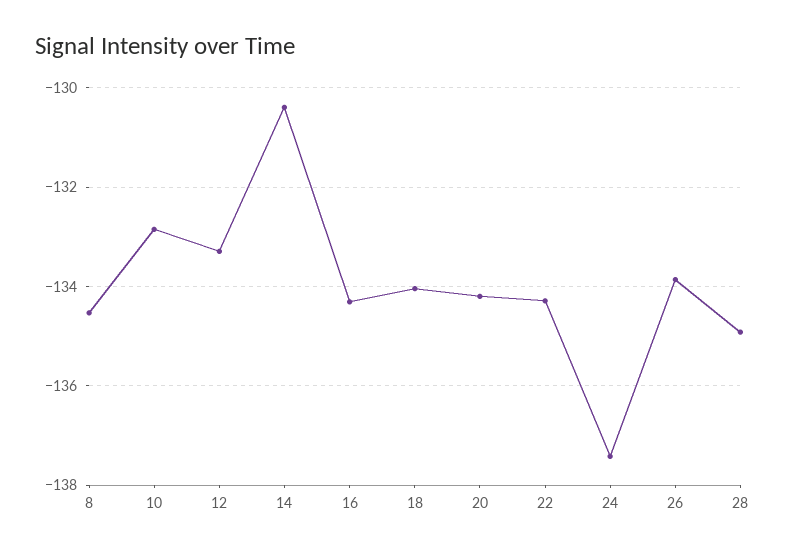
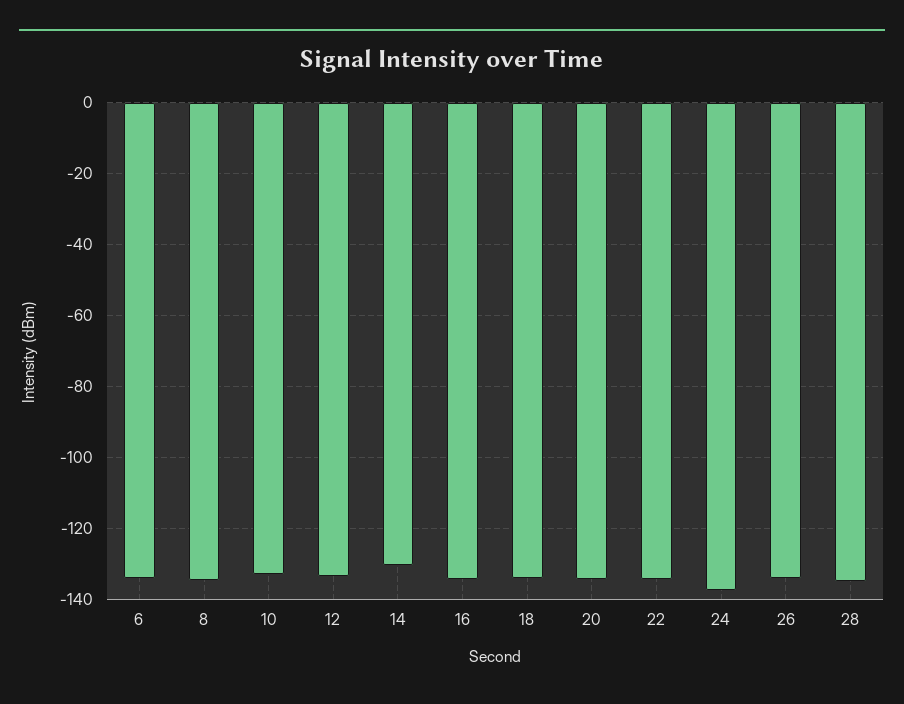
6: none -> -134

